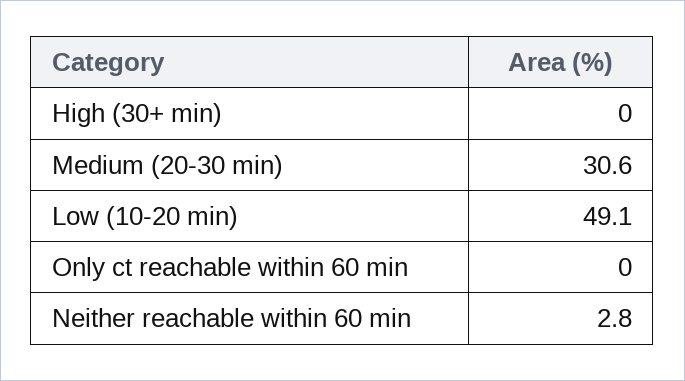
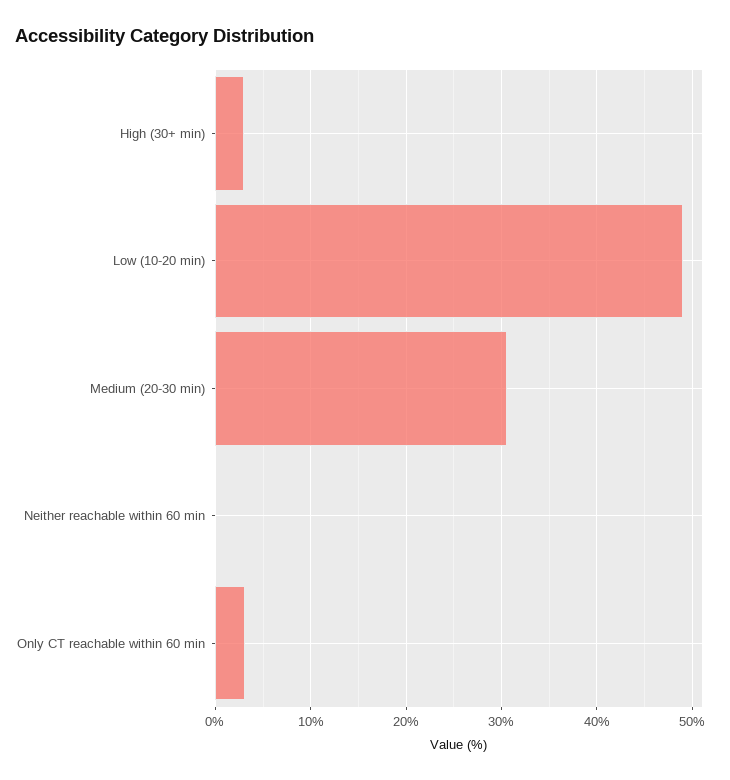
High (30+ min): 0 -> 3
Only ct reachable within 60 min: 0 -> 3
Neither reachable within 60 min: 2.8 -> 0

